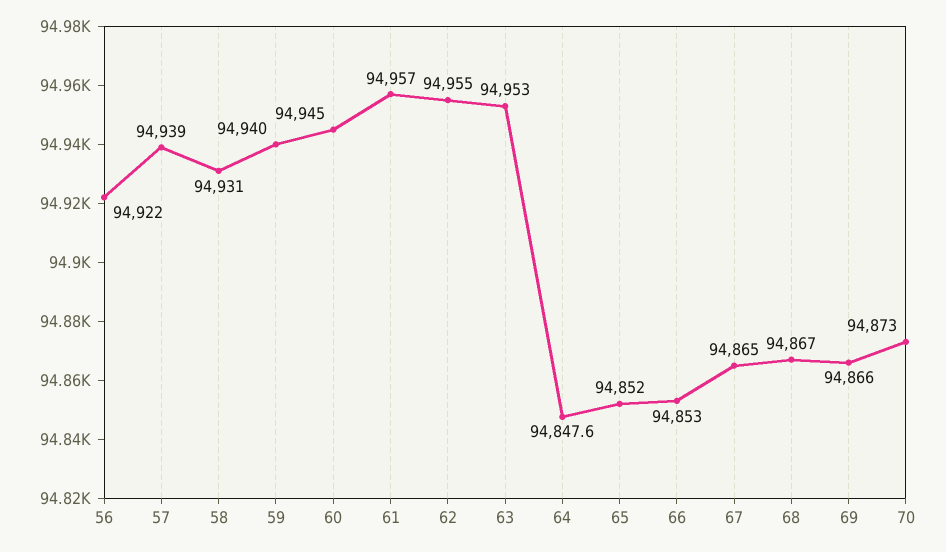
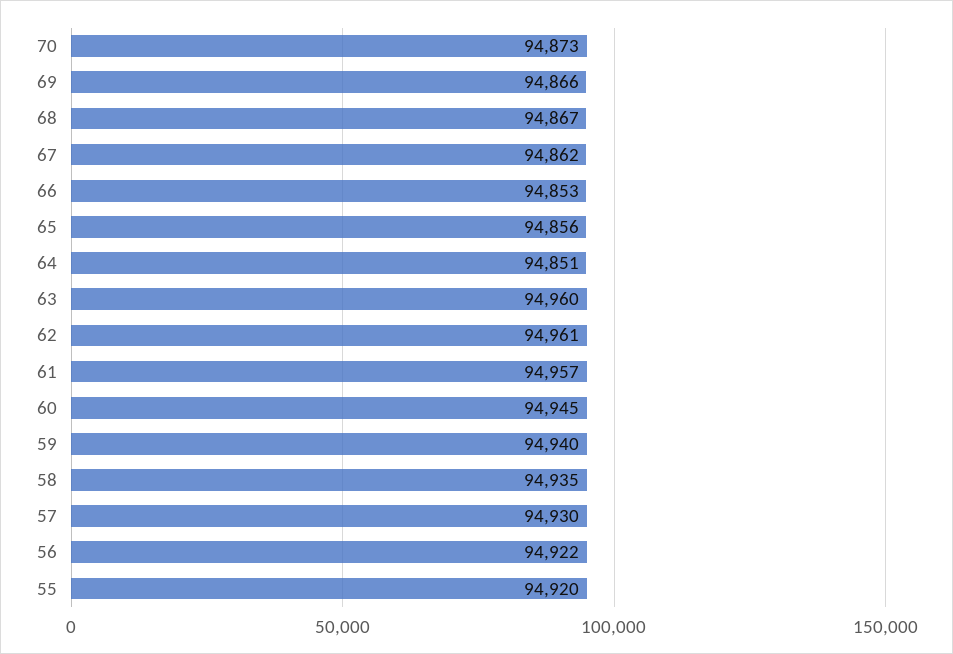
57: 94939 -> 94930
58: 94931 -> 94935
62: 94955 -> 94961
63: 94953 -> 94960
64: 94847.6 -> 94851
65: 94852 -> 94856
67: 94865 -> 94862
55: none -> 94920

